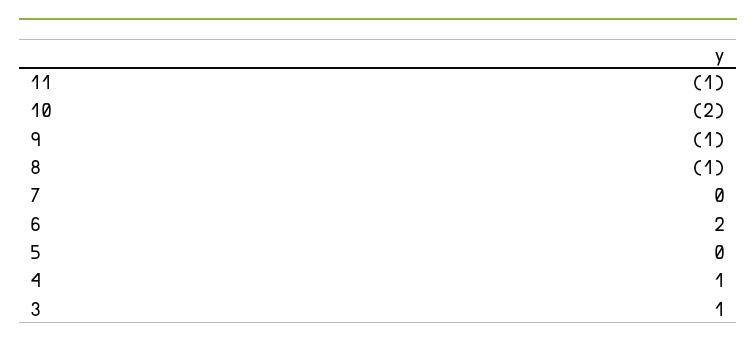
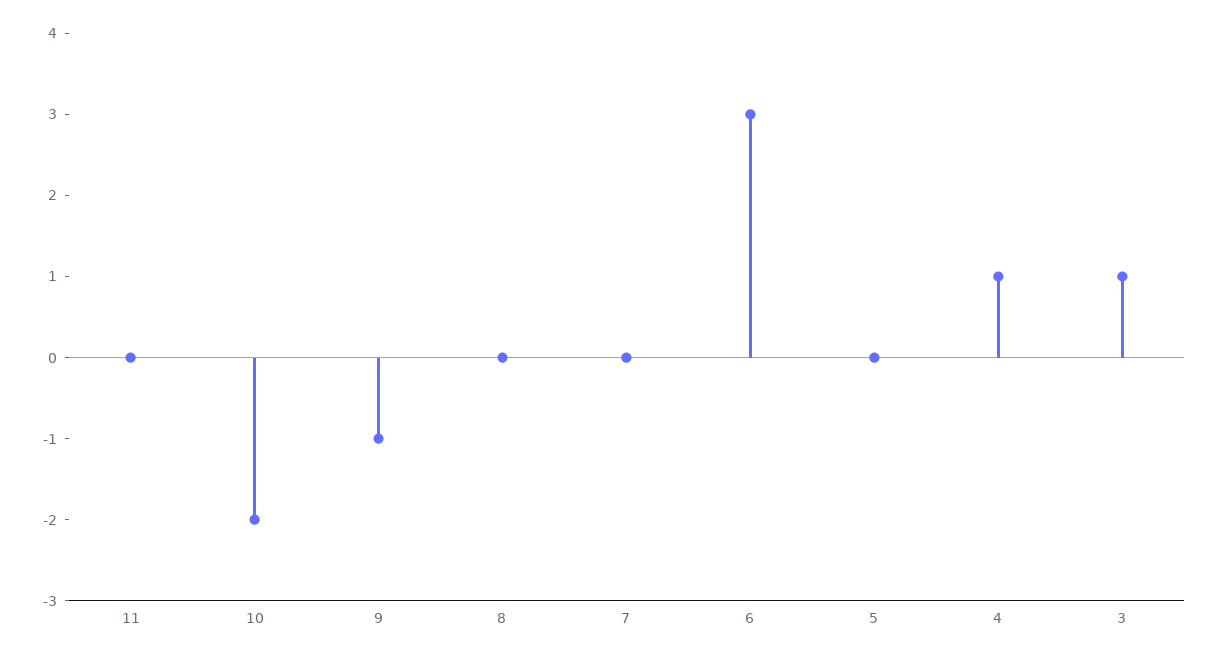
11: -1 -> 0
8: -1 -> 0
6: 2 -> 3

